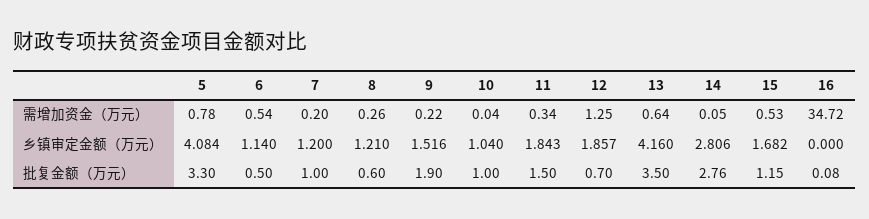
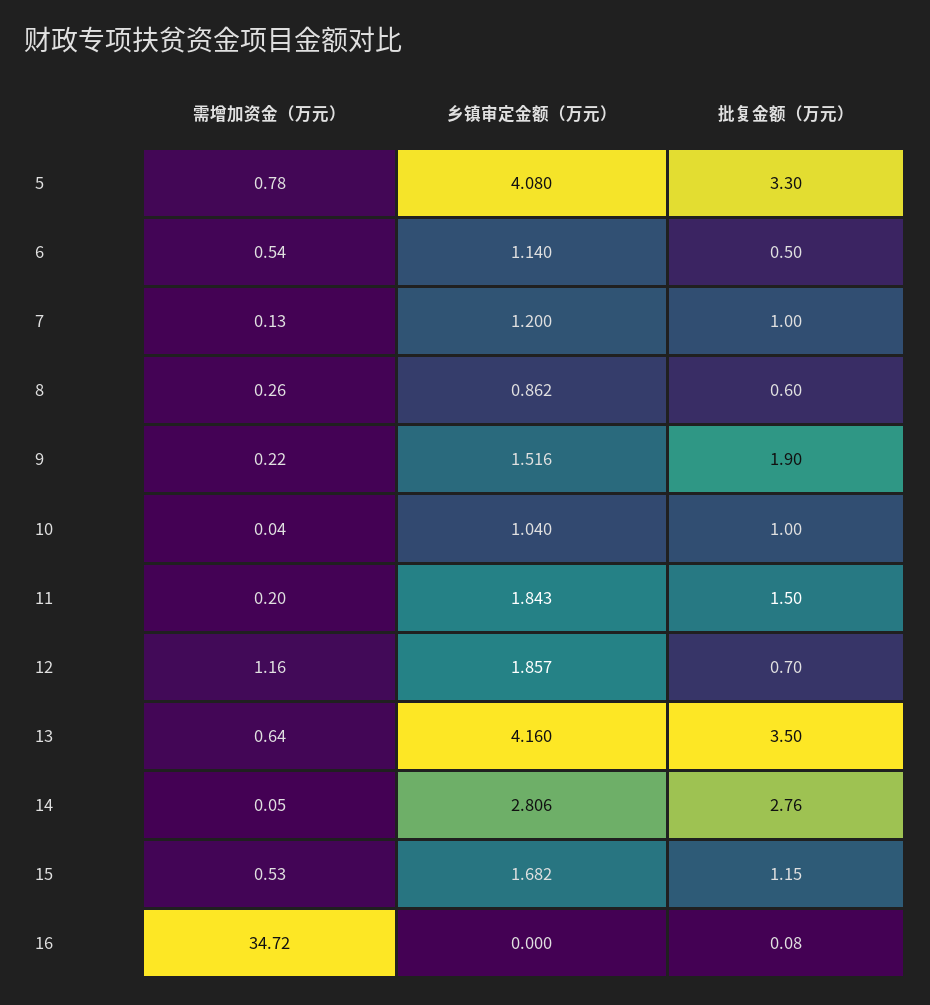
7, 需增加资金（万元）: 0.2 -> 0.13
11, 需增加资金（万元）: 0.34 -> 0.2
12, 需增加资金（万元）: 1.25 -> 1.16
5, 乡镇审定金额（万元）: 4.084 -> 4.08
8, 乡镇审定金额（万元）: 1.21 -> 0.862

